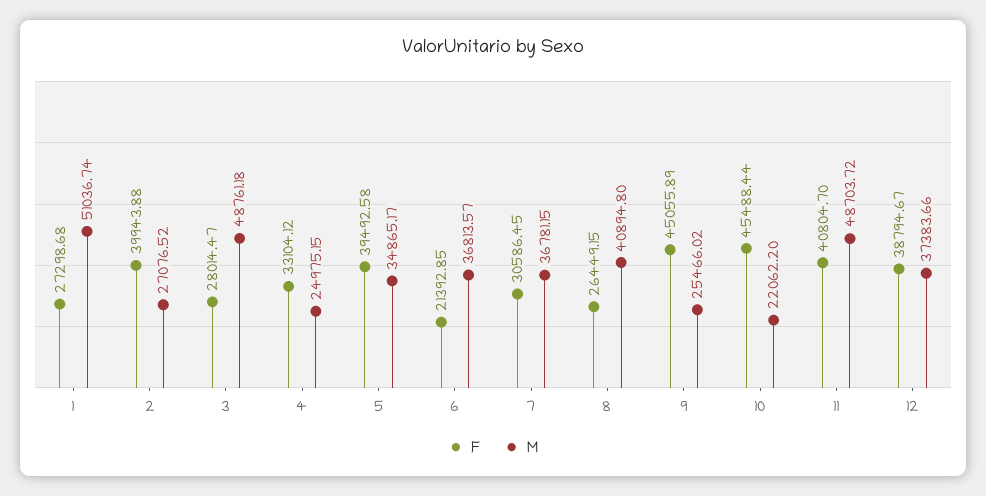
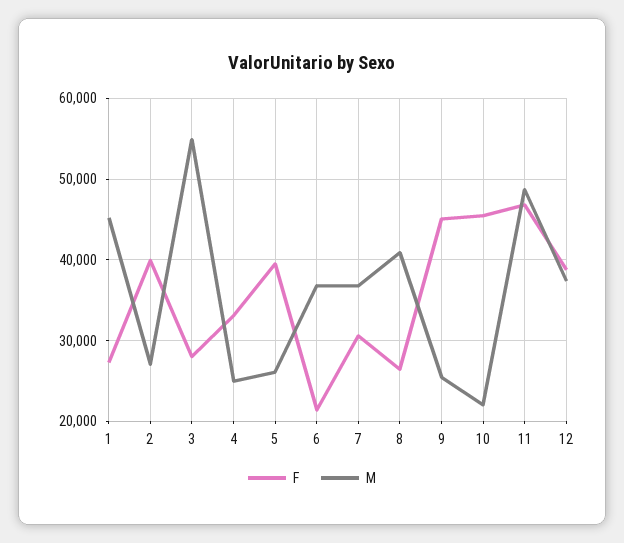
M, 1: 51036.74 -> 45000
M, 3: 48761.18 -> 55000
M, 5: 34865.17 -> 26000
F, 11: 40804.7 -> 47000

